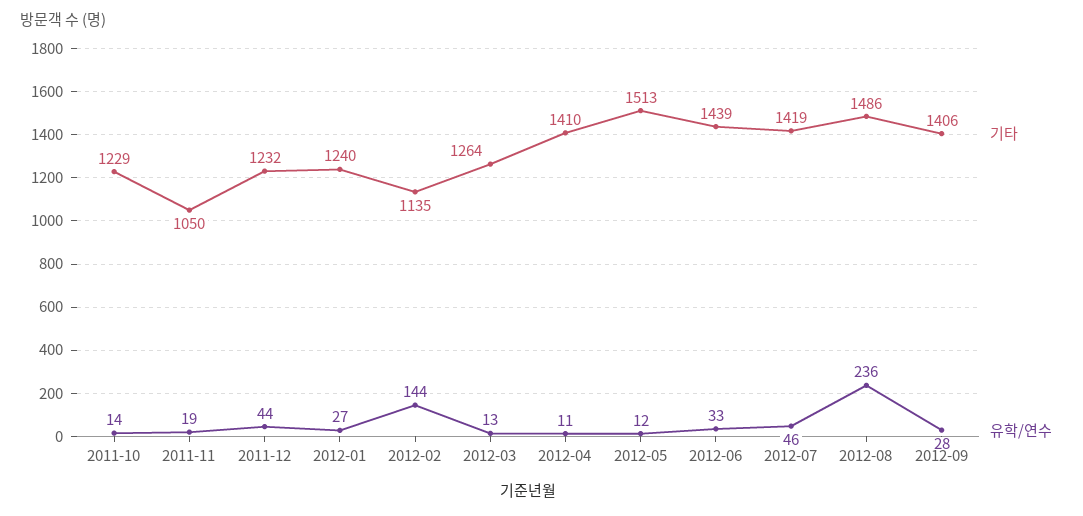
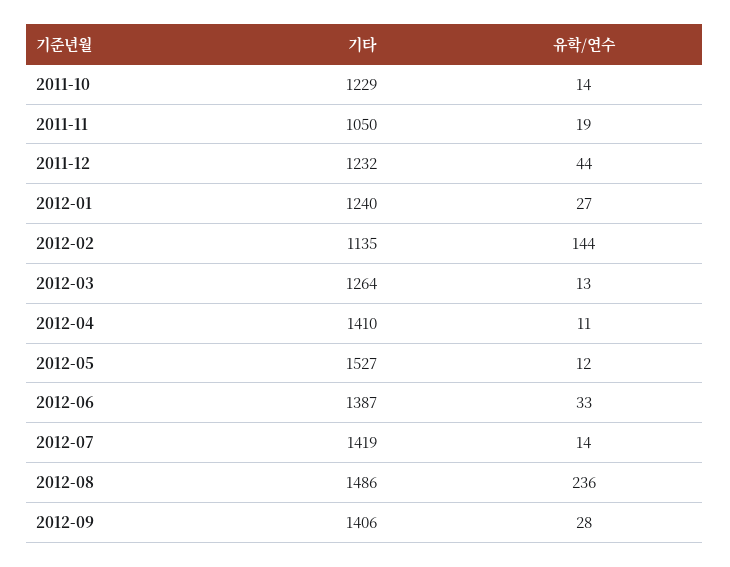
기타, 2012-05: 1513 -> 1527
기타, 2012-06: 1439 -> 1387
유학/연수, 2012-07: 46 -> 14

